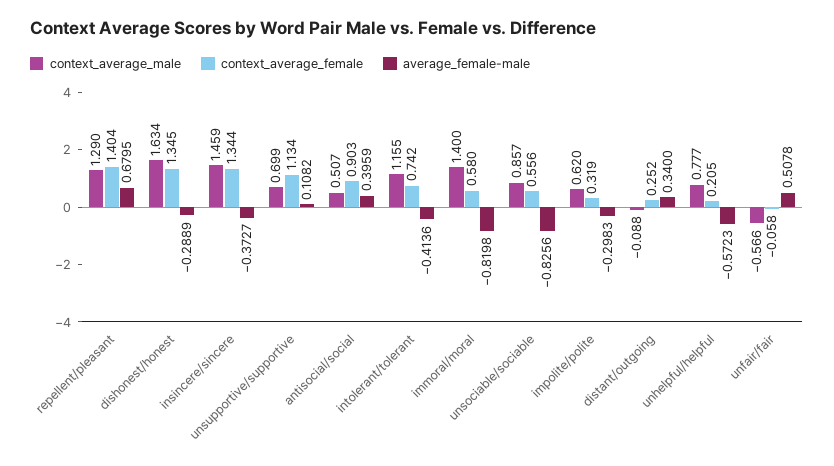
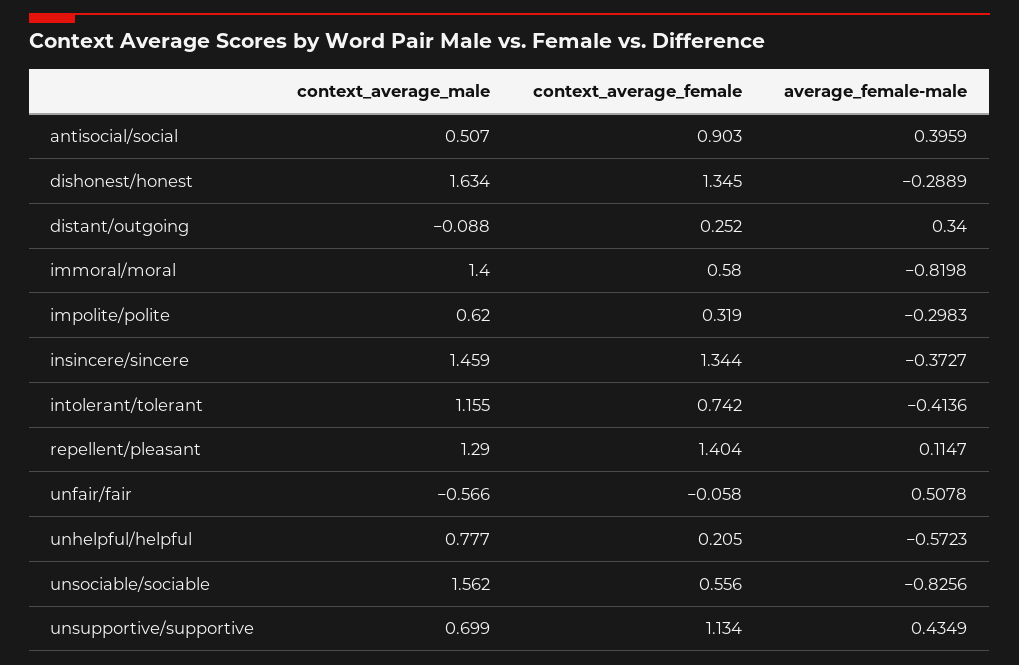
average_female-male, repellent/pleasant: 0.6795 -> 0.1147
average_female-male, unsupportive/supportive: 0.1082 -> 0.4349
context_average_male, unsociable/sociable: 0.857 -> 1.562

